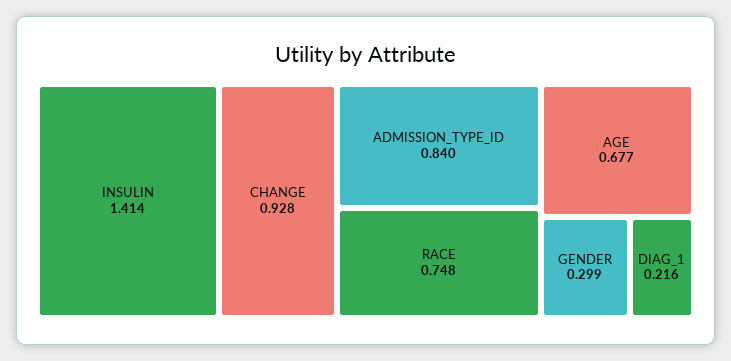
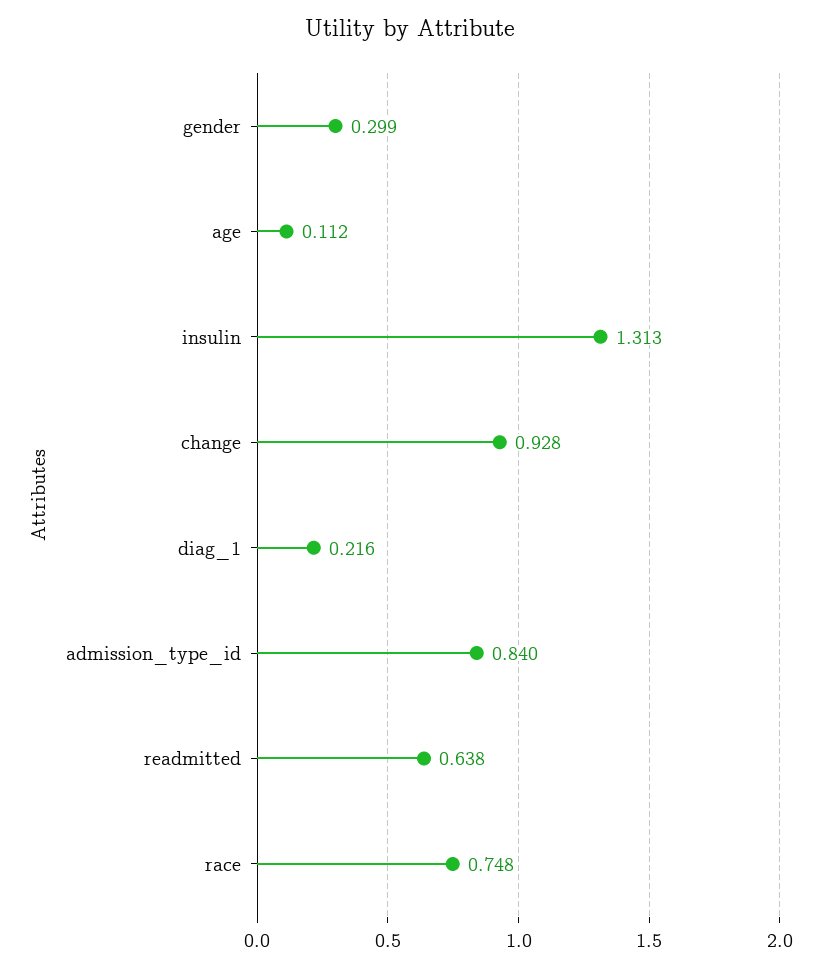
INSULIN: 1.414 -> 1.313
AGE: 0.677 -> 0.112
readmitted: none -> 0.638

